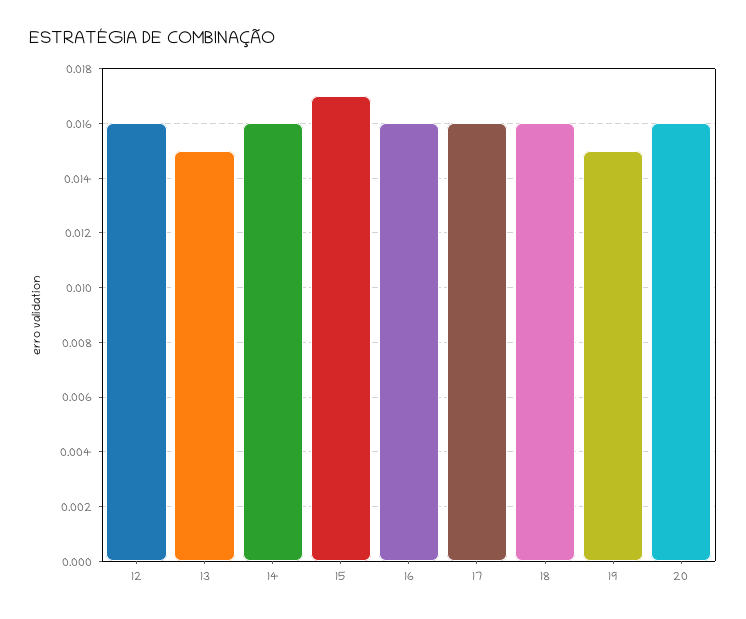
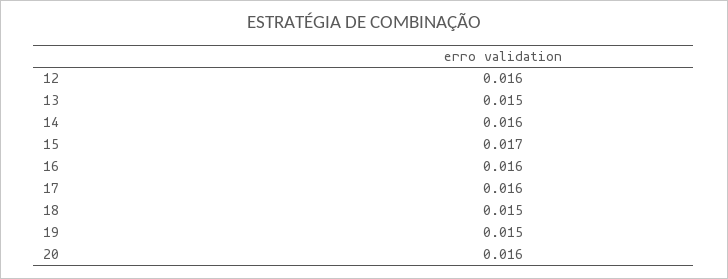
18: 0.016 -> 0.015

